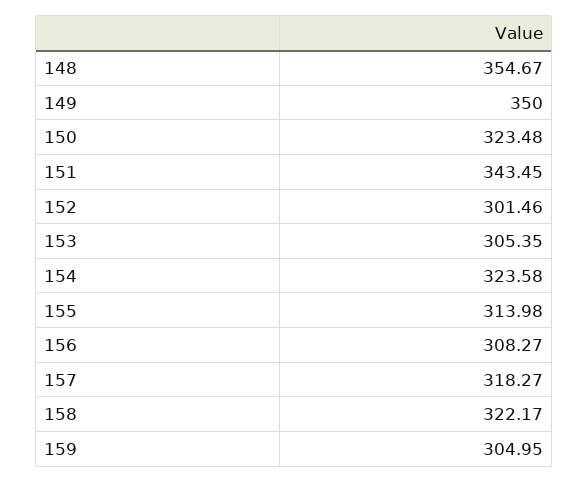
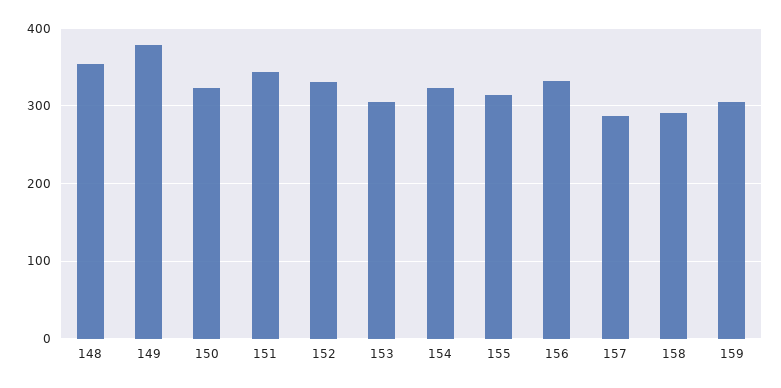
149: 350 -> 380
152: 301.46 -> 330
156: 308.27 -> 330
157: 318.27 -> 290
158: 322.17 -> 290

